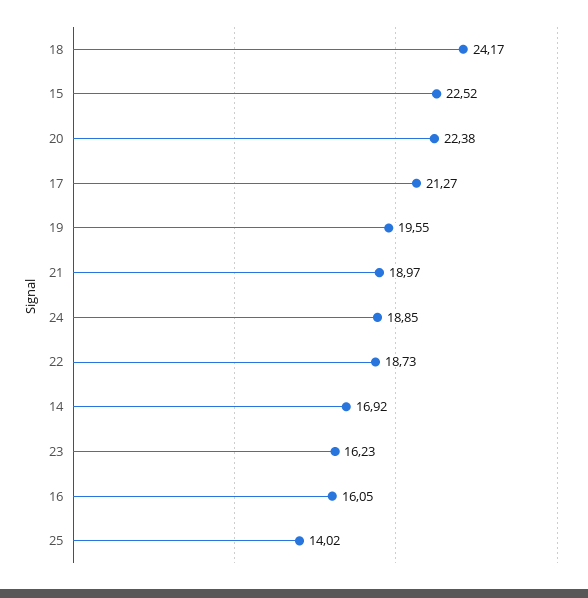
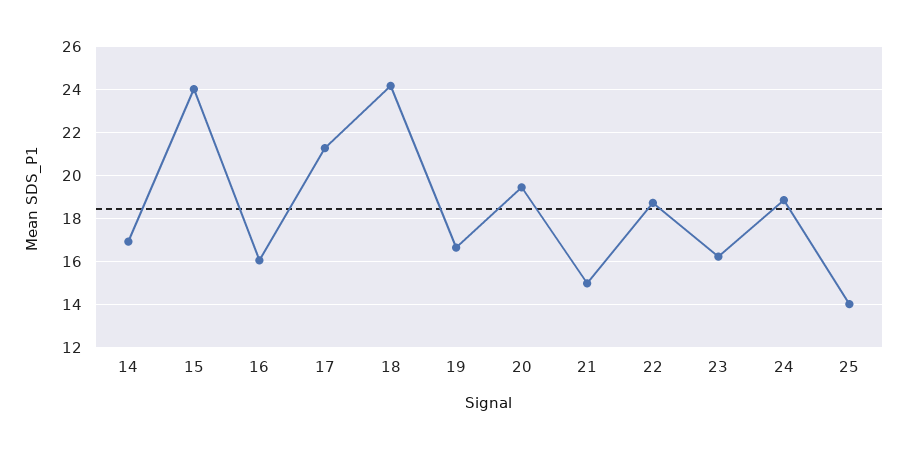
15: 22.52 -> 24
20: 22.38 -> 19.5
19: 19.55 -> 16.5
21: 18.97 -> 15

